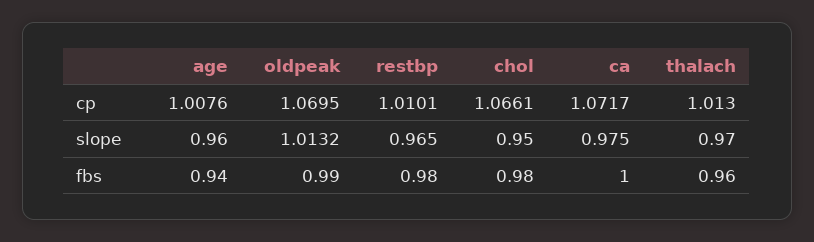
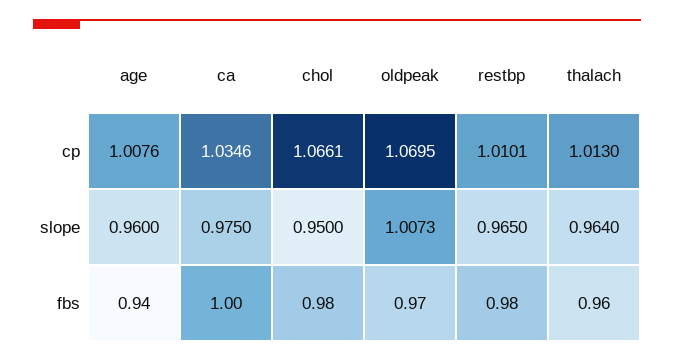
ca, cp: 1.0717 -> 1.0346
oldpeak, slope: 1.0132 -> 1.0073
thalach, slope: 0.97 -> 0.964
oldpeak, fbs: 0.99 -> 0.97

